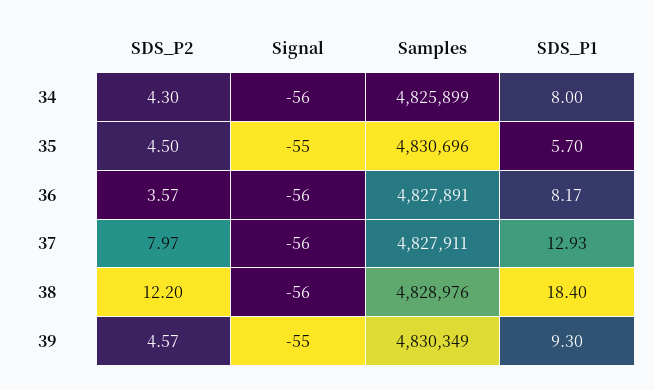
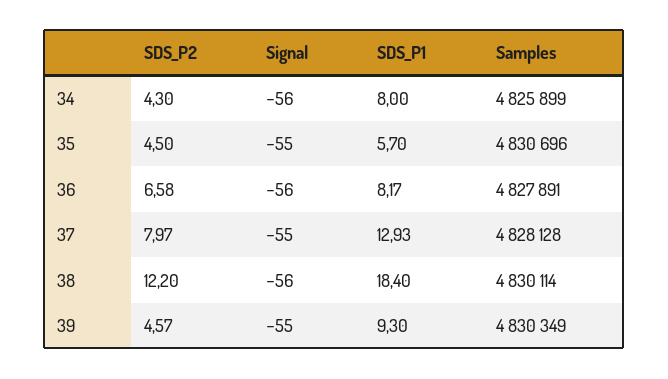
SDS_P2, 36: 3.57 -> 6.58
Signal, 37: -56 -> -55
Samples, 37: 4827911 -> 4828128
Samples, 38: 4828976 -> 4830114

